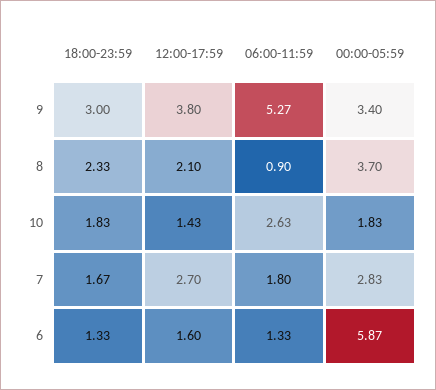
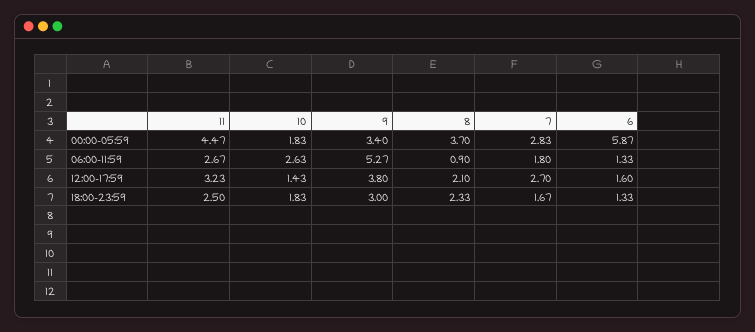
00:00-05:59, 11: none -> 4.47
06:00-11:59, 11: none -> 2.67
12:00-17:59, 11: none -> 3.23
18:00-23:59, 11: none -> 2.5

